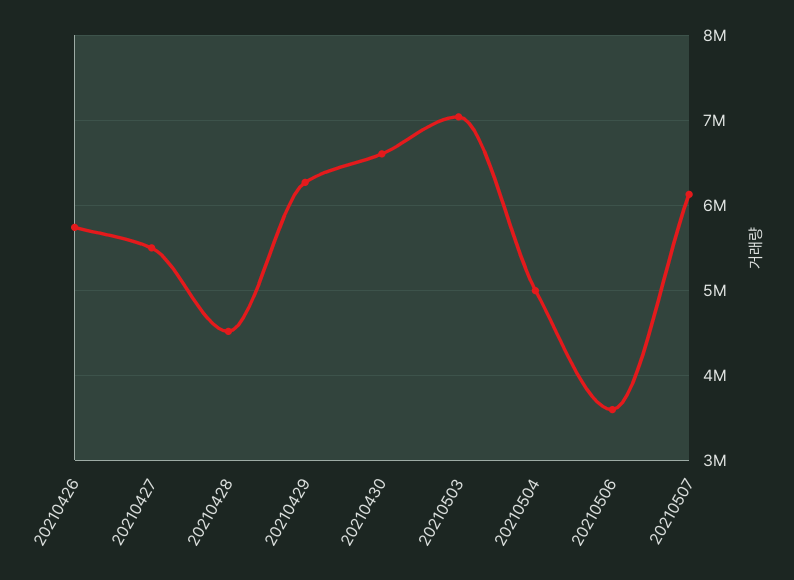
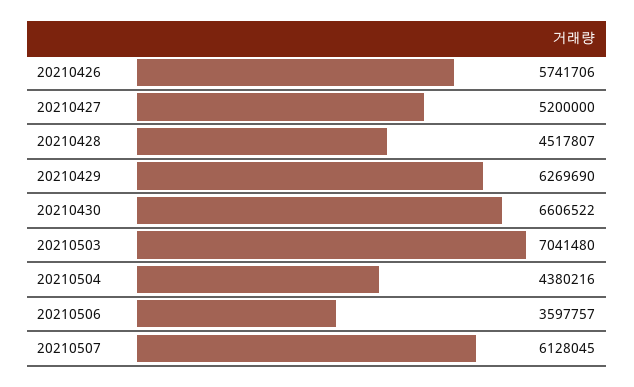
20210427: 5500000 -> 5200000
20210504: 5000000 -> 4380216

